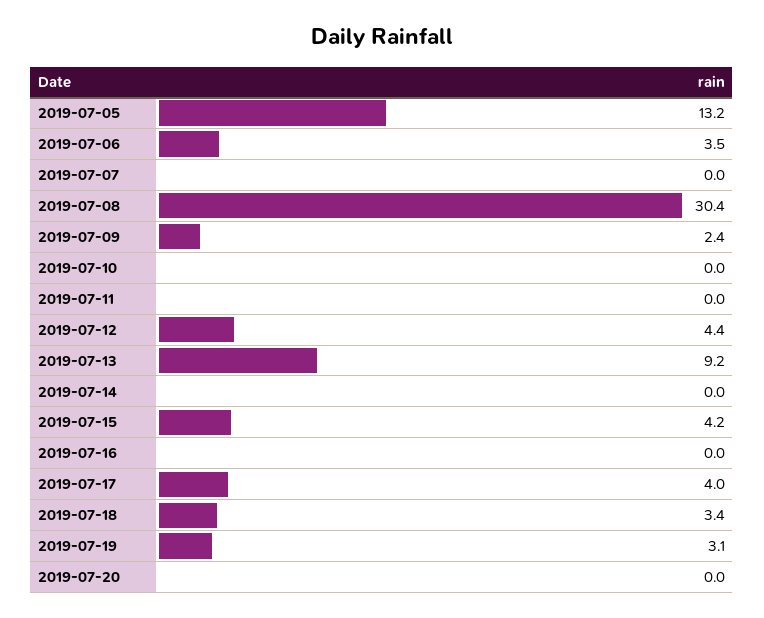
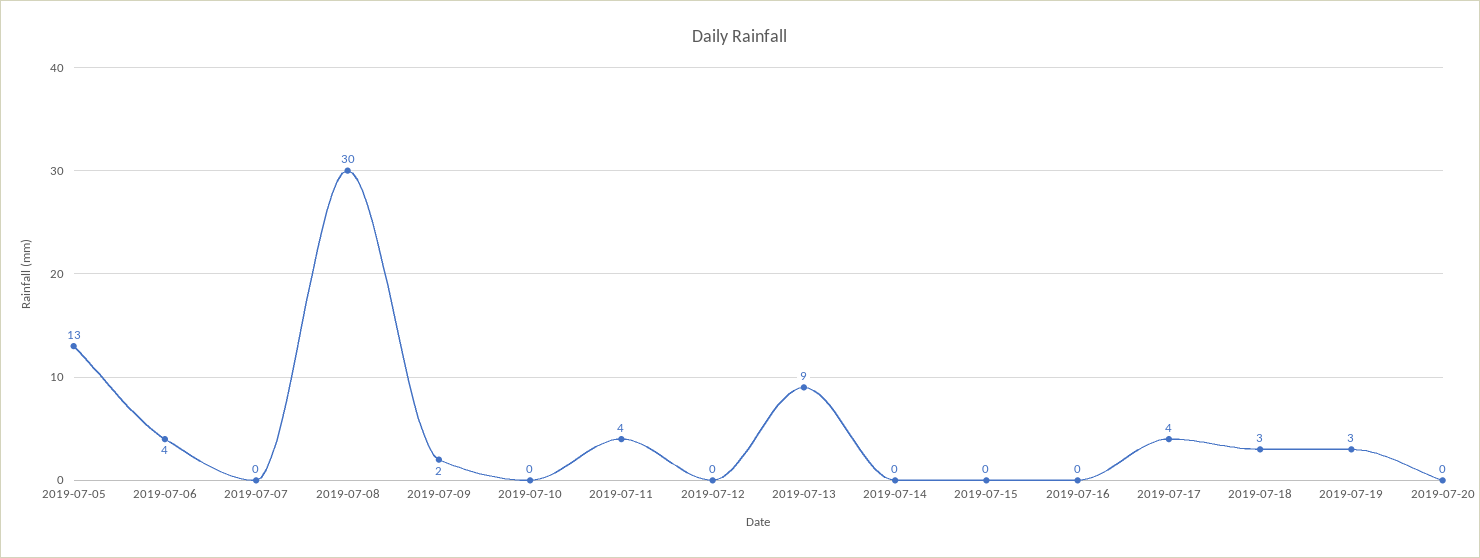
2019-07-11: 0 -> 4
2019-07-12: 4.4 -> 0
2019-07-15: 4.2 -> 0

